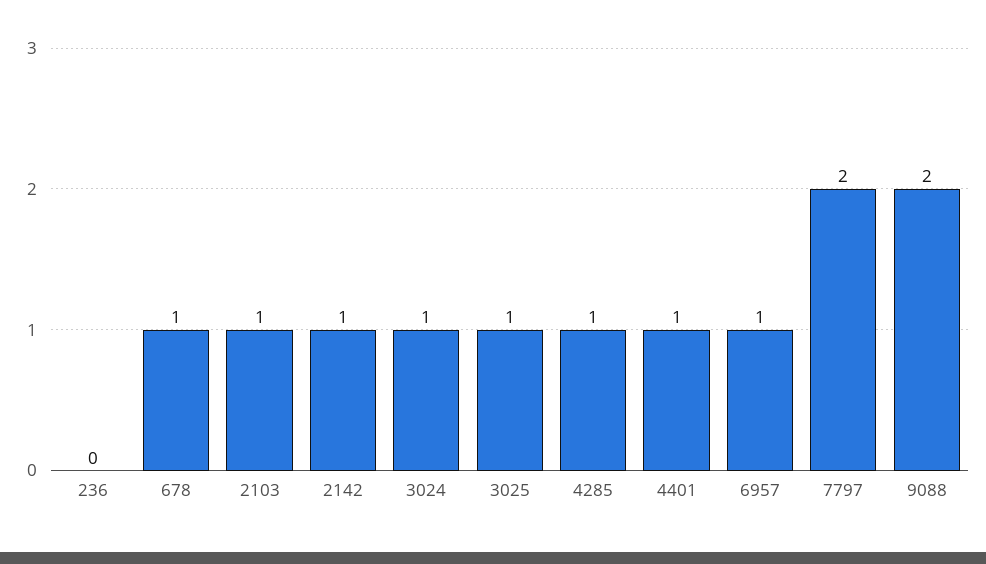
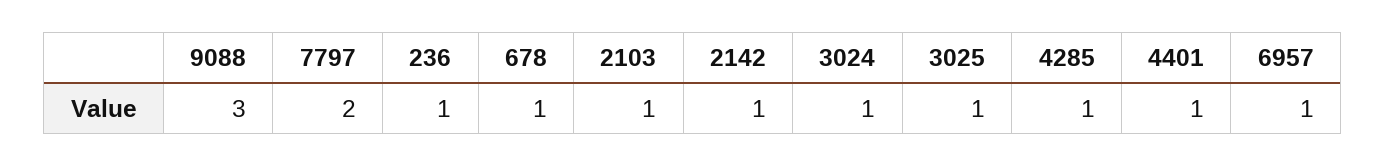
236: 0 -> 1
9088: 2 -> 3

